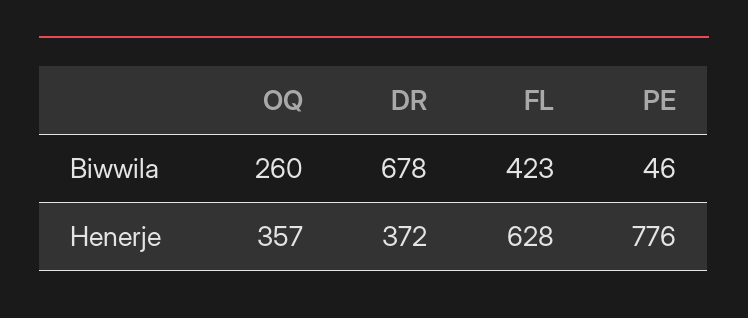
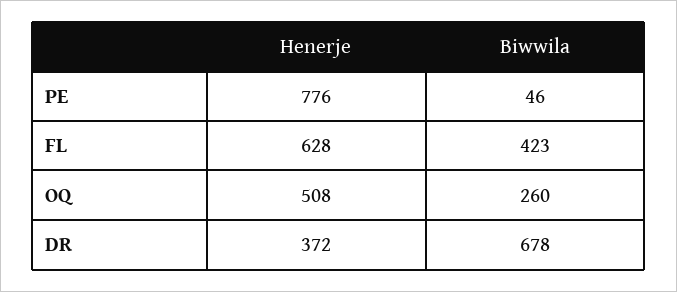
OQ, Henerje: 357 -> 508

